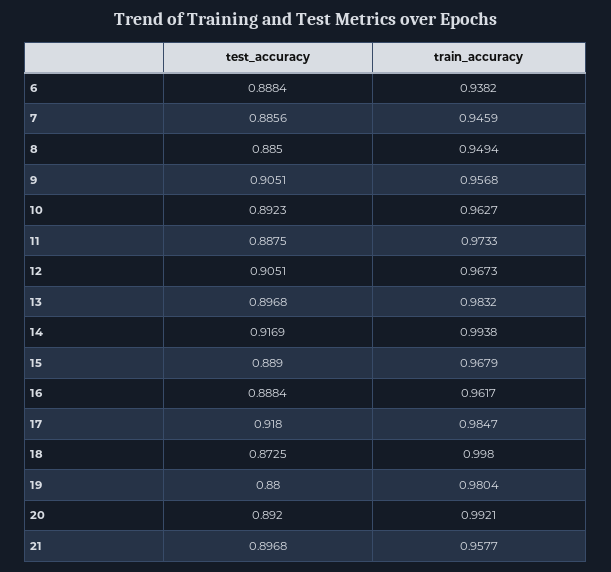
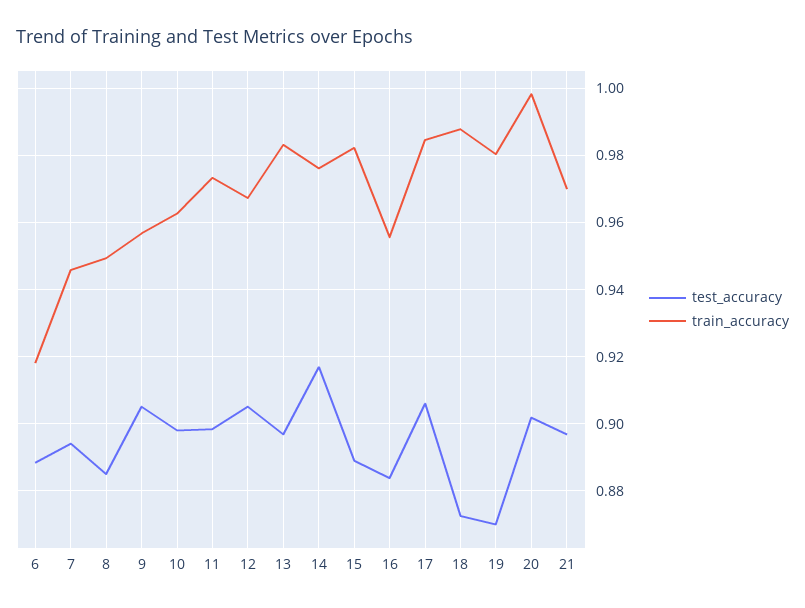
train_accuracy, 6: 0.9382 -> 0.918
test_accuracy, 7: 0.8856 -> 0.894
test_accuracy, 10: 0.8923 -> 0.898
test_accuracy, 11: 0.8875 -> 0.898
train_accuracy, 14: 0.9938 -> 0.976
train_accuracy, 15: 0.9679 -> 0.982
test_accuracy, 16: 0.8884 -> 0.884
train_accuracy, 16: 0.9617 -> 0.956
test_accuracy, 17: 0.918 -> 0.906
train_accuracy, 18: 0.998 -> 0.988
test_accuracy, 19: 0.88 -> 0.87
test_accuracy, 20: 0.892 -> 0.902
train_accuracy, 20: 0.9921 -> 0.998
train_accuracy, 21: 0.9577 -> 0.97

